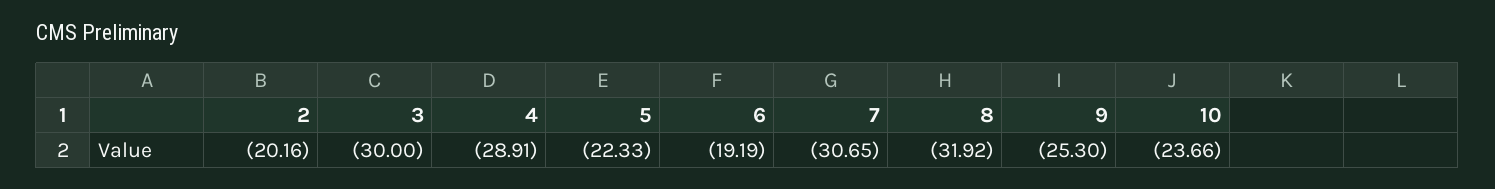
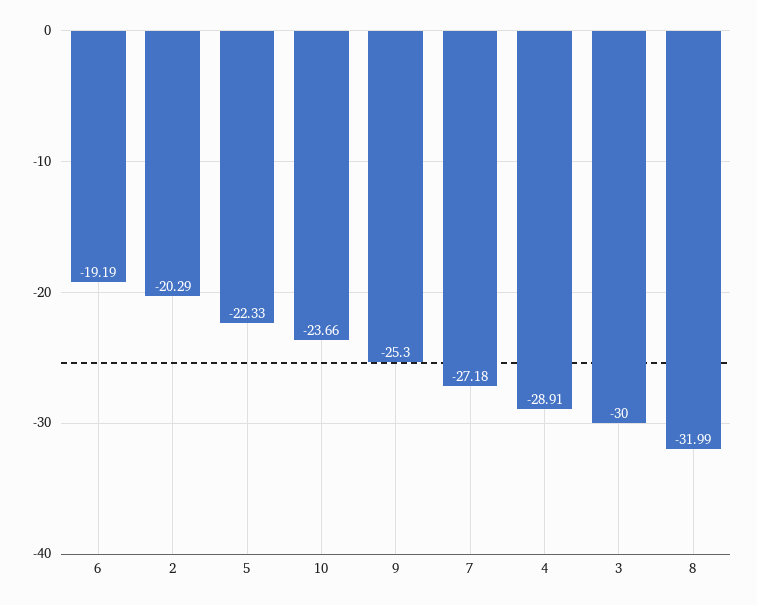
2: -20.16 -> -20.29
7: -30.65 -> -27.18
8: -31.92 -> -31.99

